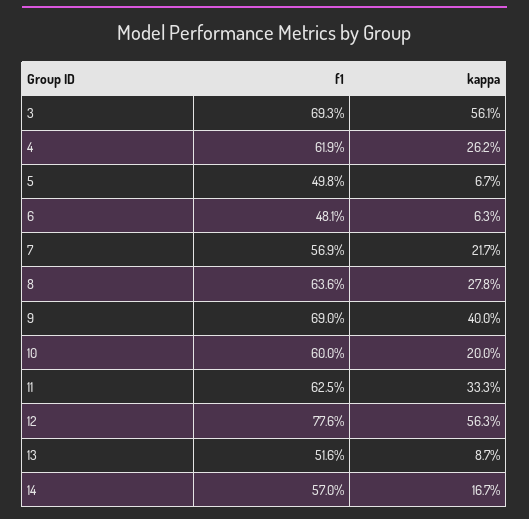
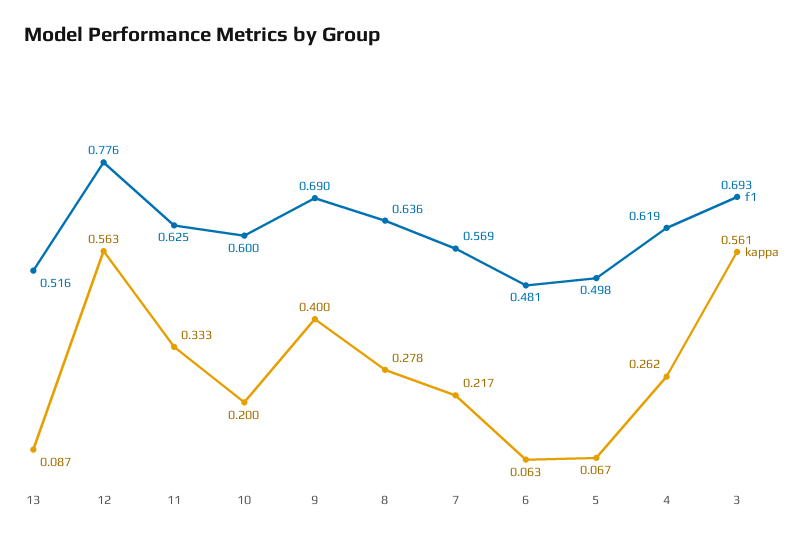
f1, 14: 0.57 -> none
kappa, 14: 0.167 -> none

